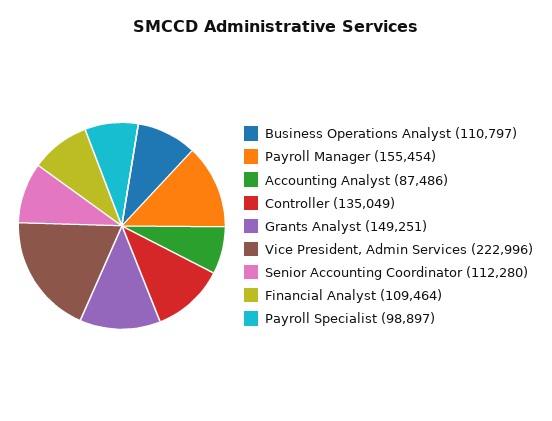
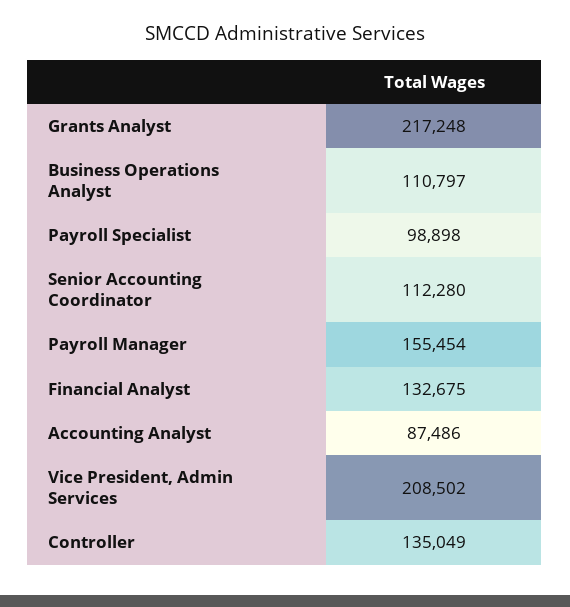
Grants Analyst: 149251 -> 217248
Vice President, Admin Services: 222996 -> 208502
Financial Analyst: 109464 -> 132675
Payroll Specialist: 98897 -> 98898

